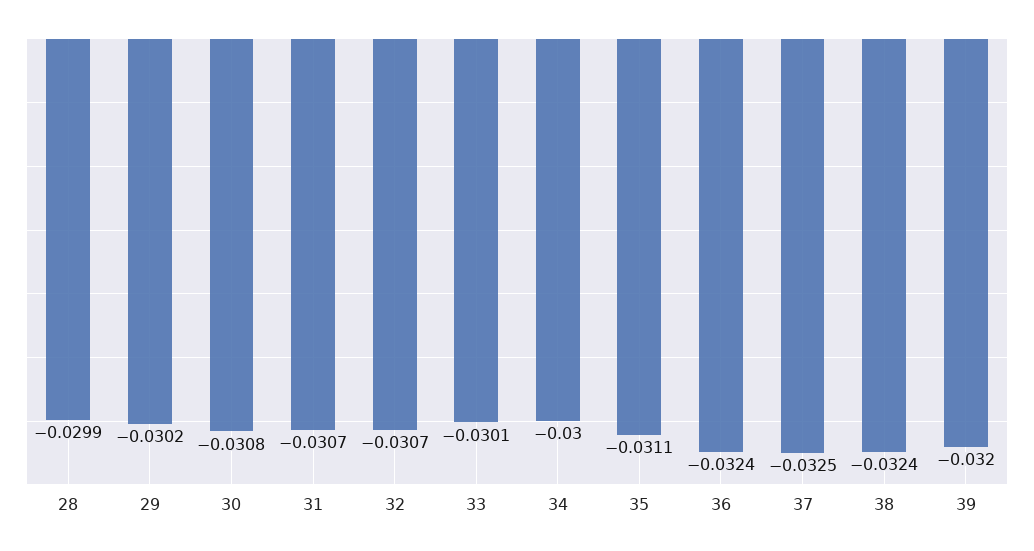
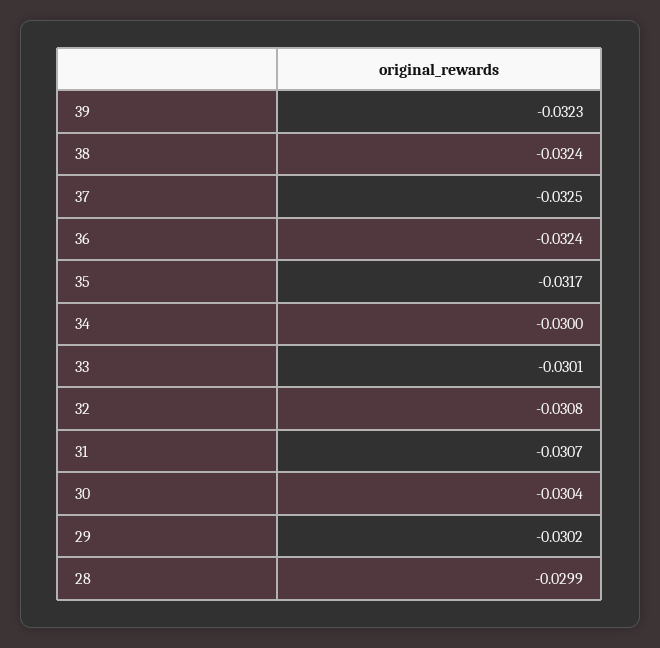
30: -0.0308 -> -0.0304
32: -0.0307 -> -0.0308
35: -0.0311 -> -0.0317
39: -0.032 -> -0.0323

